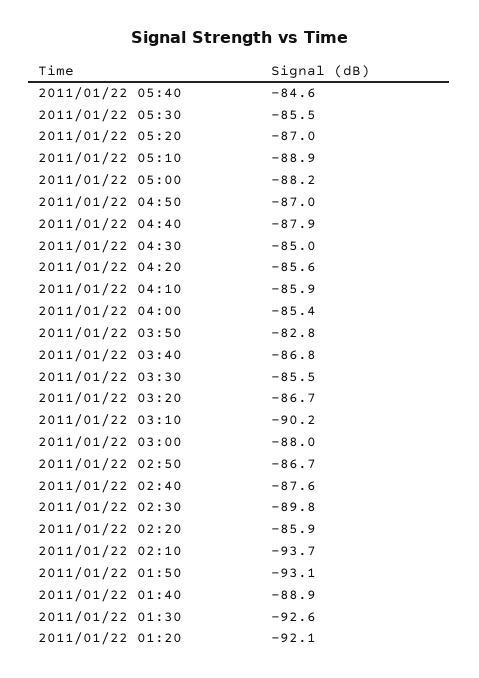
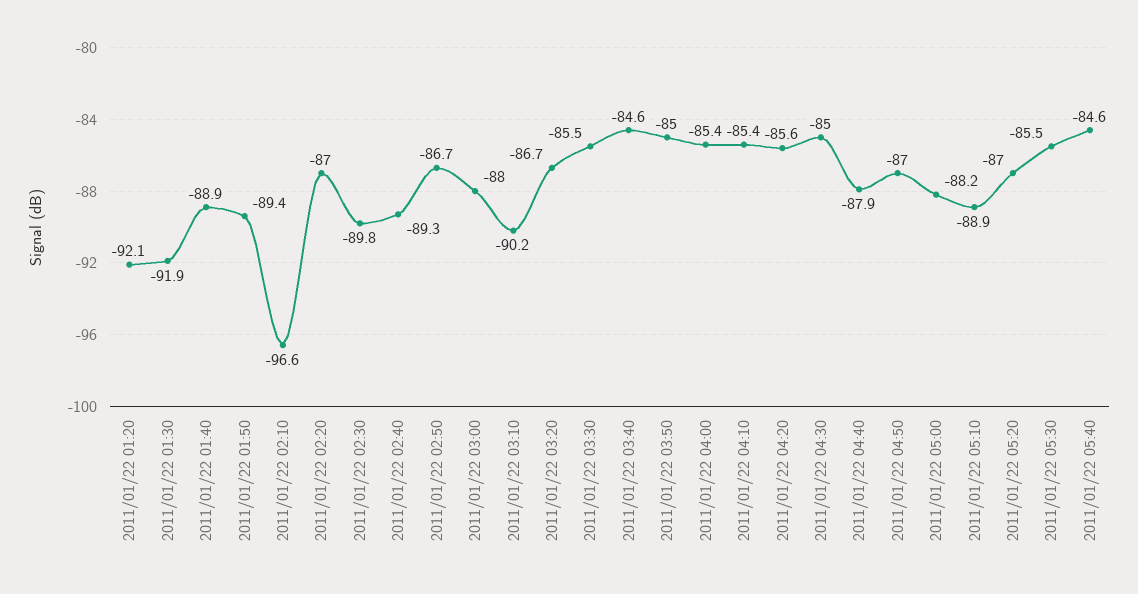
2011/01/22 04:10: -85.9 -> -85.4
2011/01/22 03:50: -82.8 -> -85
2011/01/22 03:40: -86.8 -> -84.6
2011/01/22 02:40: -87.6 -> -89.3
2011/01/22 02:20: -85.9 -> -87
2011/01/22 02:10: -93.7 -> -96.6
2011/01/22 01:50: -93.1 -> -89.4
2011/01/22 01:30: -92.6 -> -91.9

